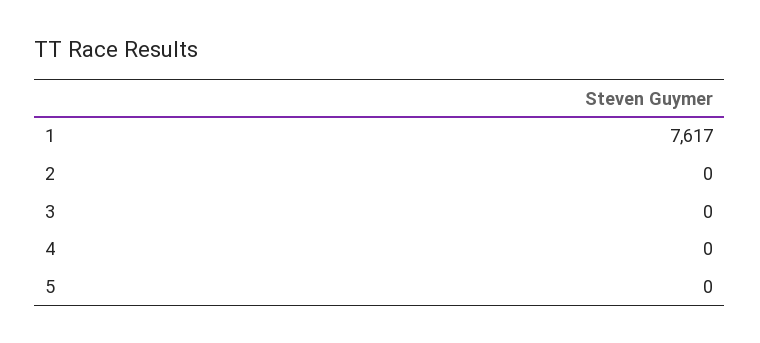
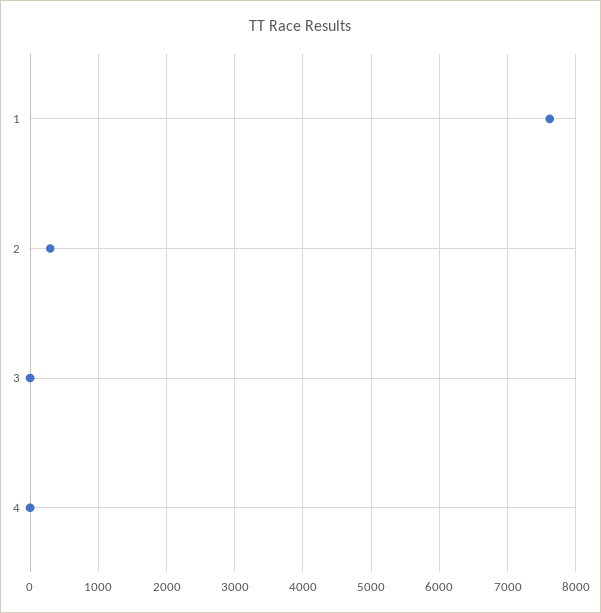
2: 0 -> 300
5: 0 -> none

